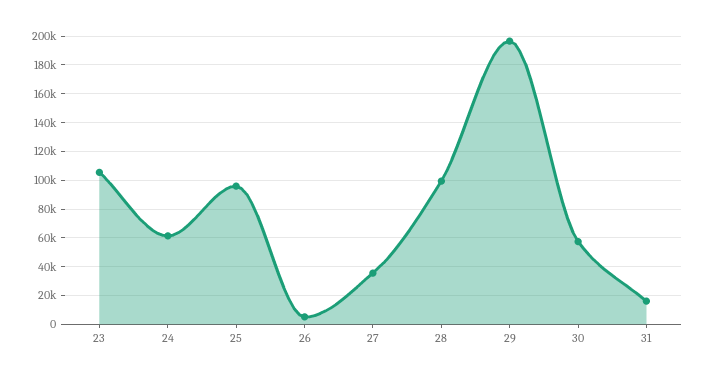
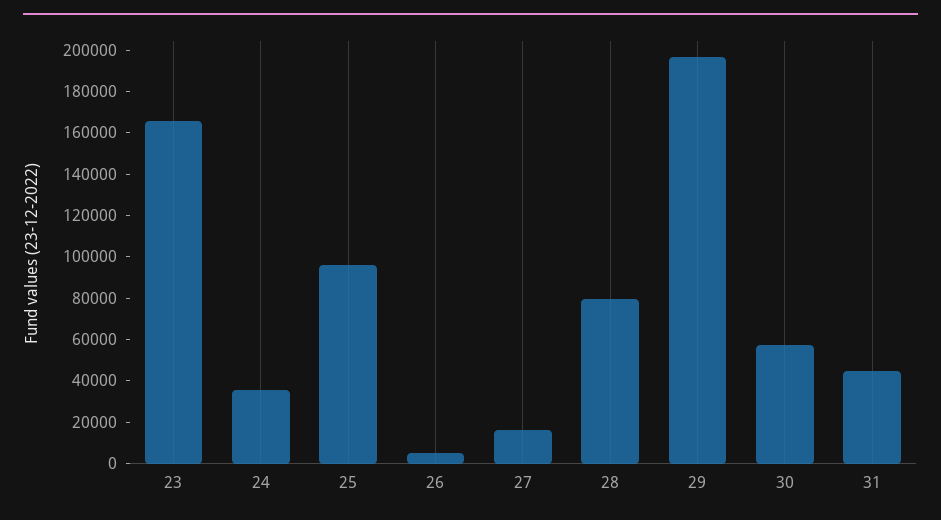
23: 105000 -> 165000
24: 60000 -> 35000
27: 35000 -> 15000
28: 100000 -> 80000
31: 15000 -> 45000

